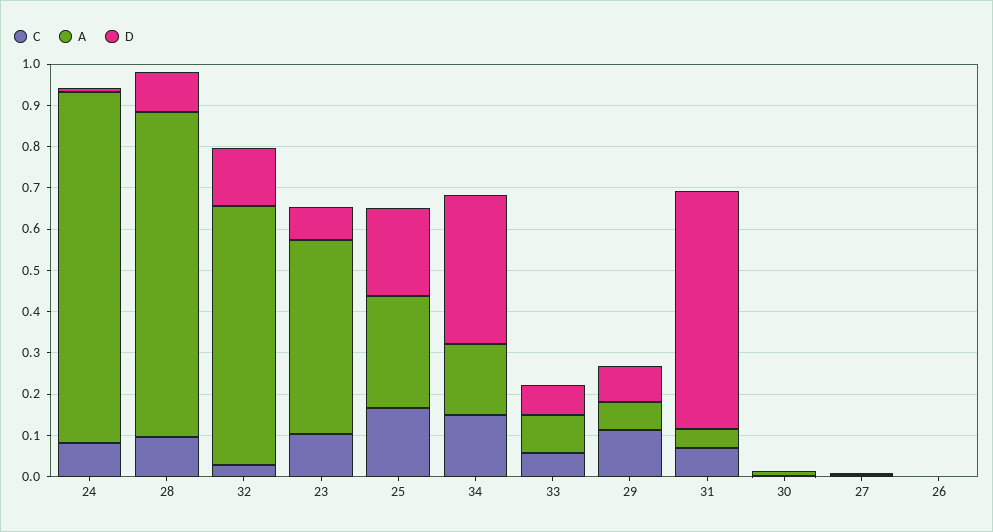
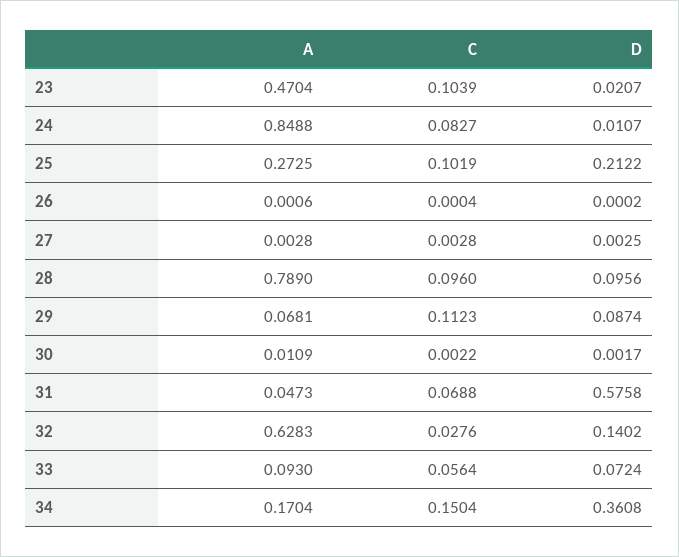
D, 23: 0.08 -> 0.0207
C, 25: 0.16 -> 0.1019

